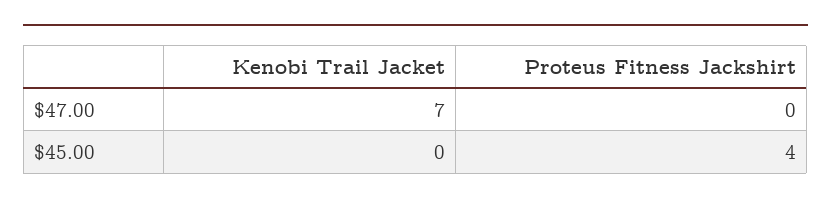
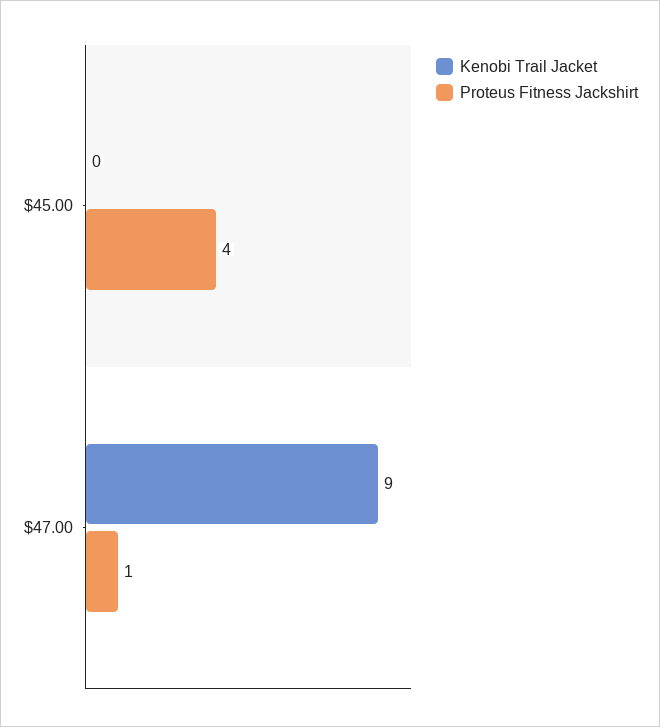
Kenobi Trail Jacket, $47.00: 7 -> 9
Proteus Fitness Jackshirt, $47.00: 0 -> 1

